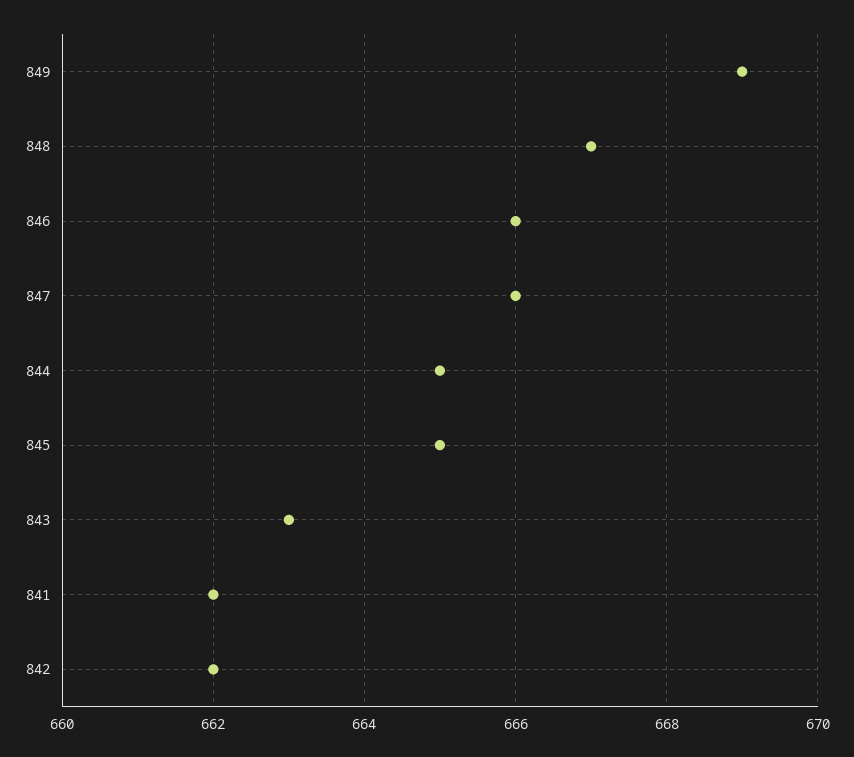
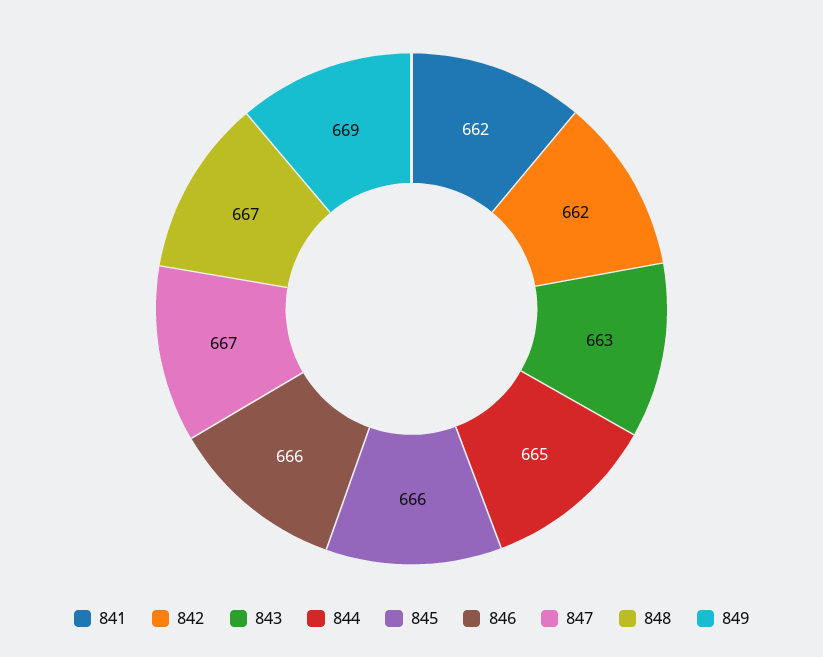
847: 666 -> 667
845: 665 -> 666

